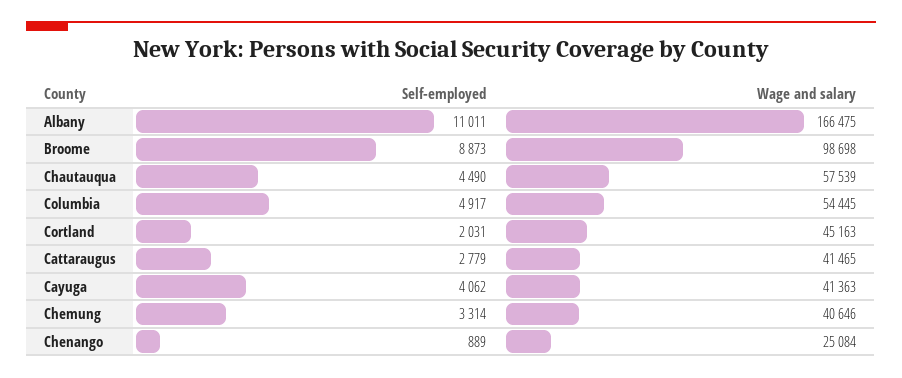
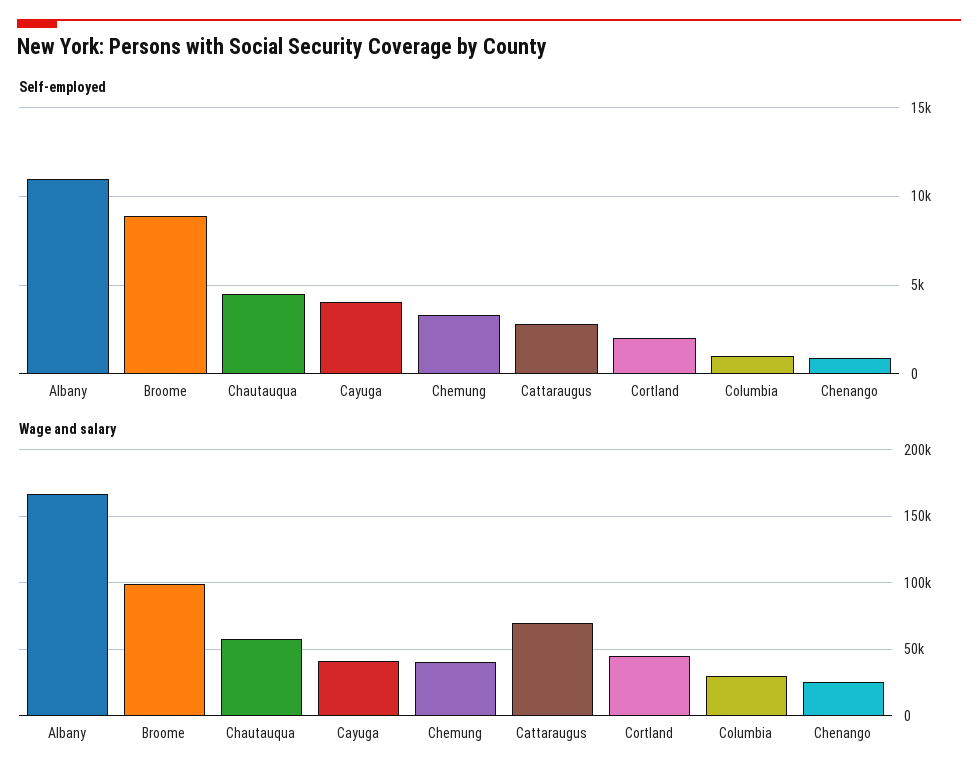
Self-employed, Columbia: 4917 -> 1000
Wage and salary, Columbia: 54445 -> 30000
Wage and salary, Cattaraugus: 41465 -> 70000

